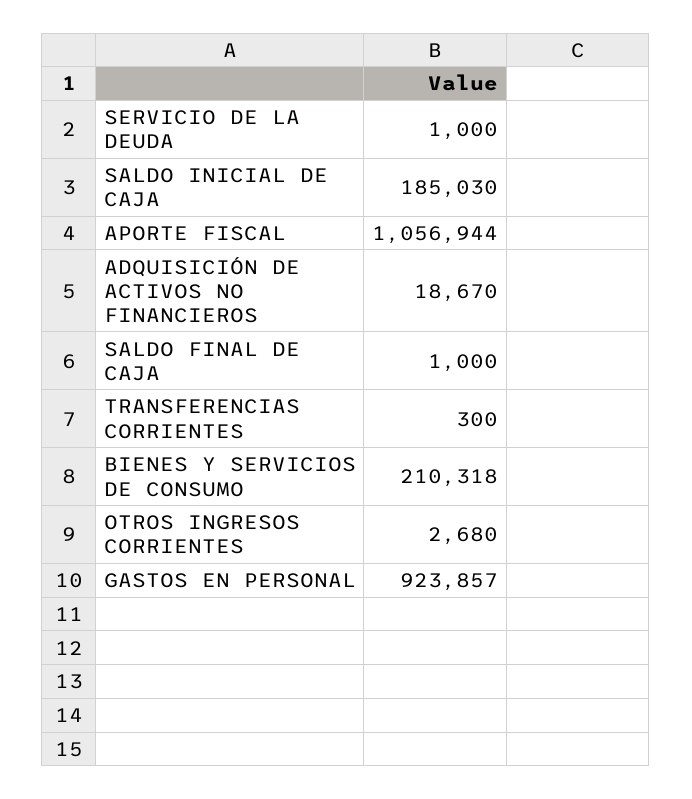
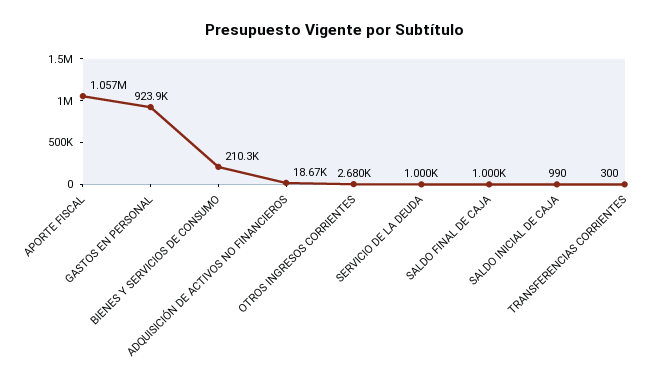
SALDO INICIAL DE CAJA: 185030 -> 990

